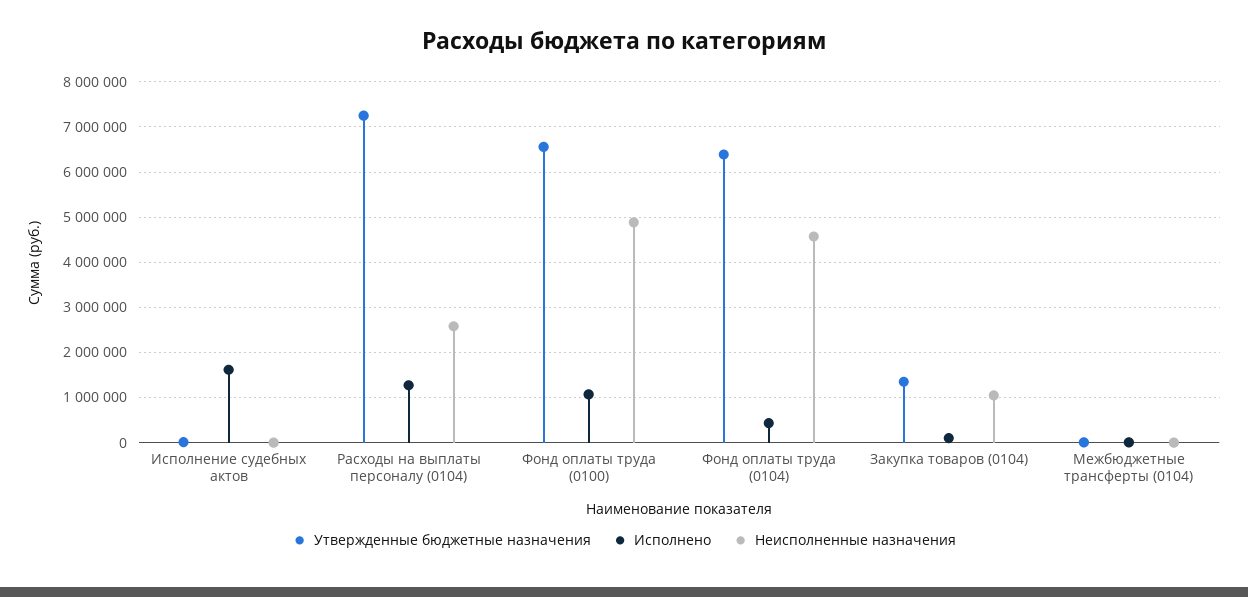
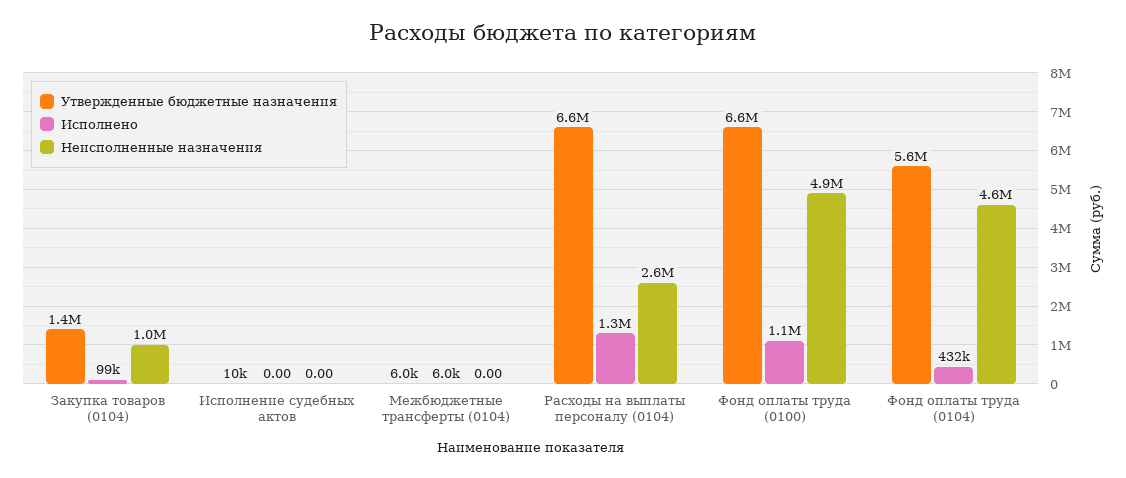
Исполнено, Исполнение судебных актов: 1600000 -> 0
Утвержденные бюджетные назначения, Расходы на выплаты персоналу (0104): 7200000 -> 6600000
Утвержденные бюджетные назначения, Фонд оплаты труда (0104): 6400000 -> 5600000

